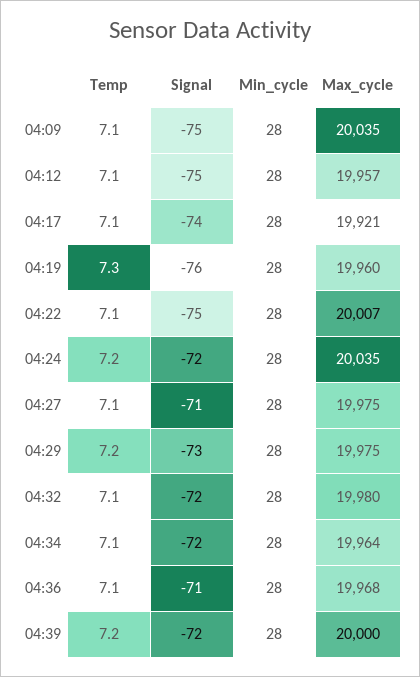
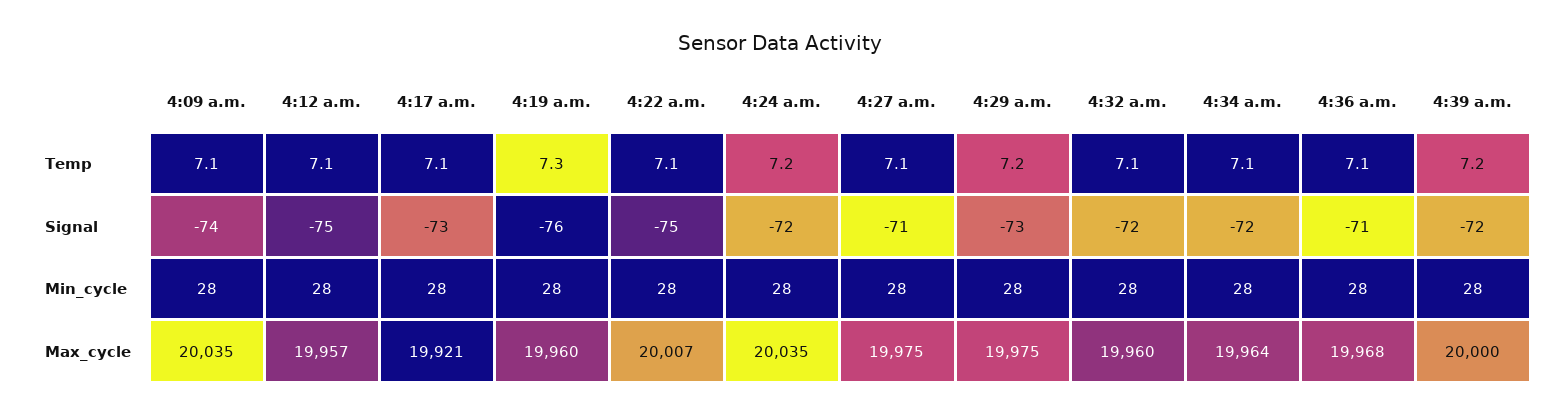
Signal, 04:09: -75 -> -74
Signal, 04:17: -74 -> -73
Max_cycle, 04:32: 19980 -> 19960

